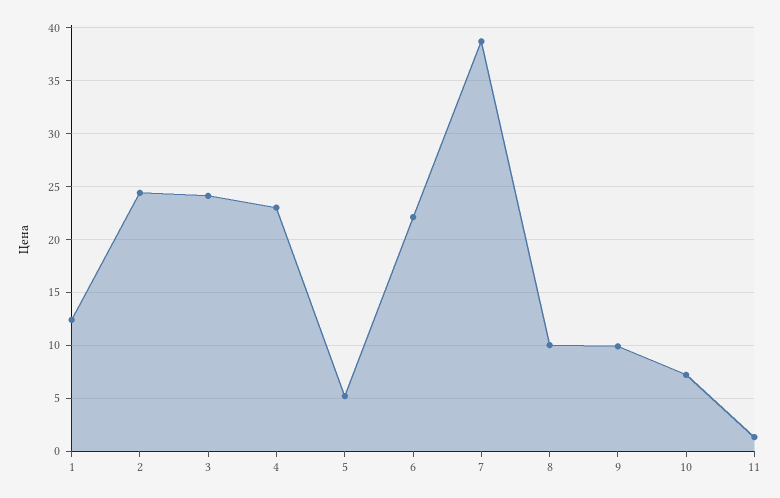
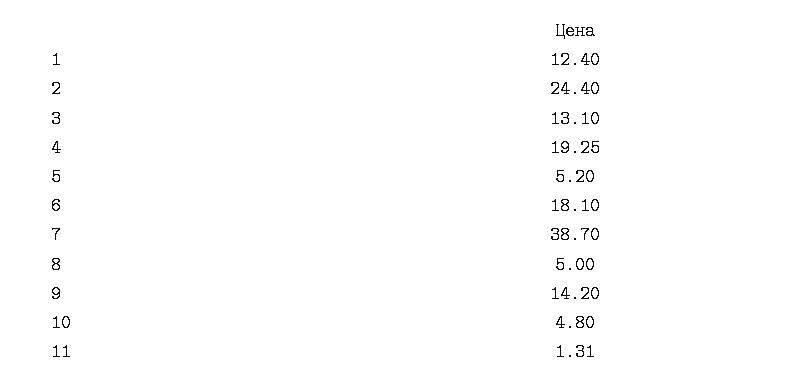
3: 24 -> 13.1
4: 23 -> 19.25
6: 22 -> 18.1
8: 10 -> 5
9: 10 -> 14.2
10: 7 -> 4.8

